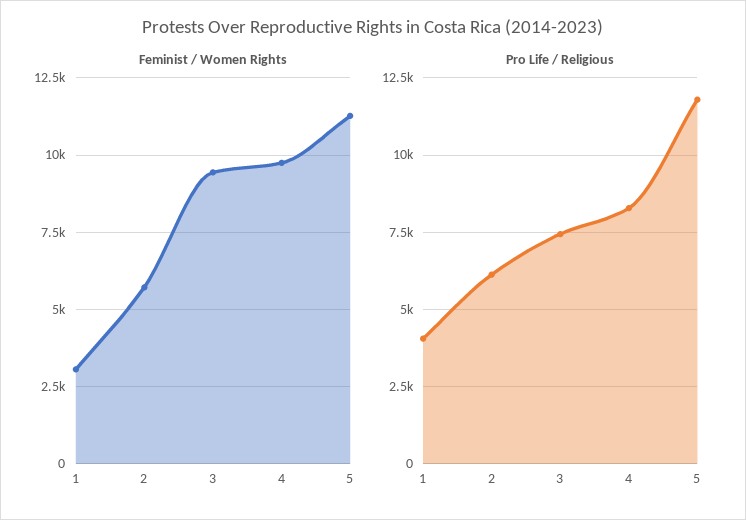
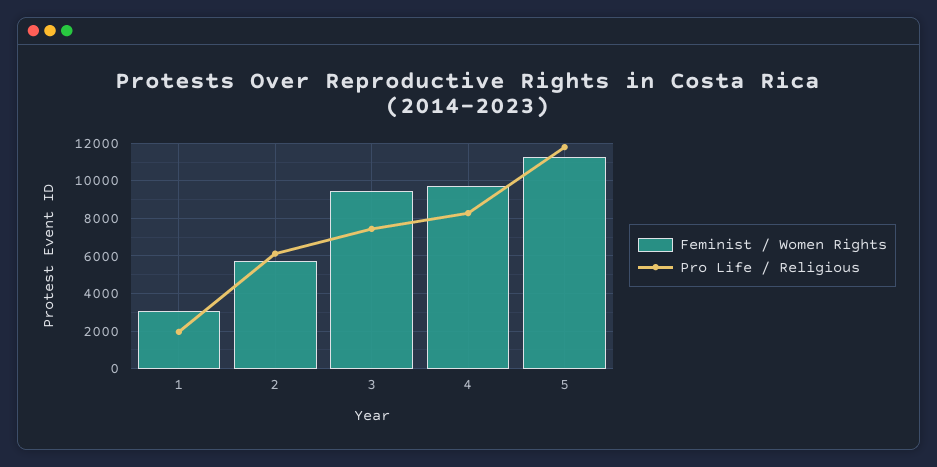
Pro Life / Religious, 1: 4000 -> 2000

